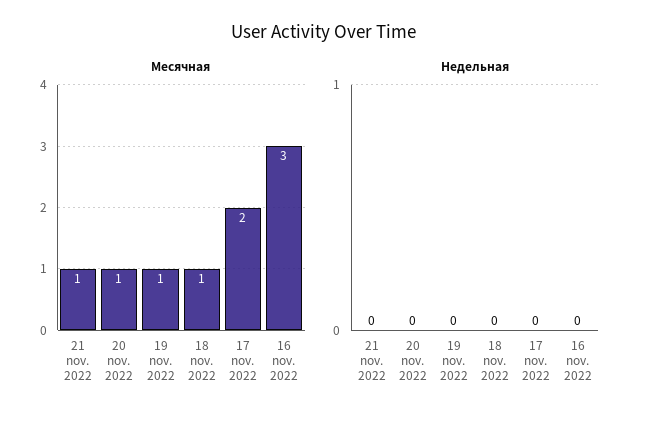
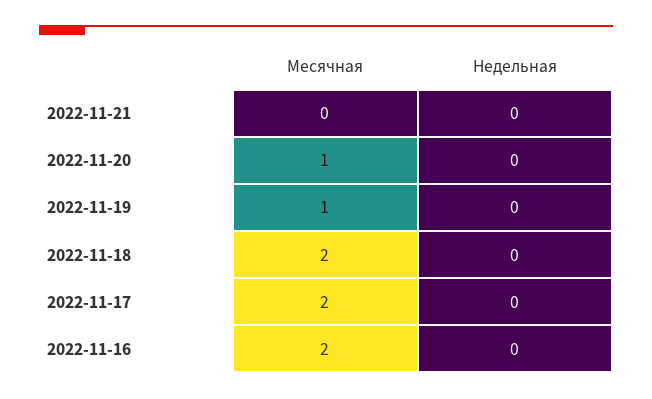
Месячная, 21 nov. 2022: 1 -> 0
Месячная, 18 nov. 2022: 1 -> 2
Месячная, 16 nov. 2022: 3 -> 2

